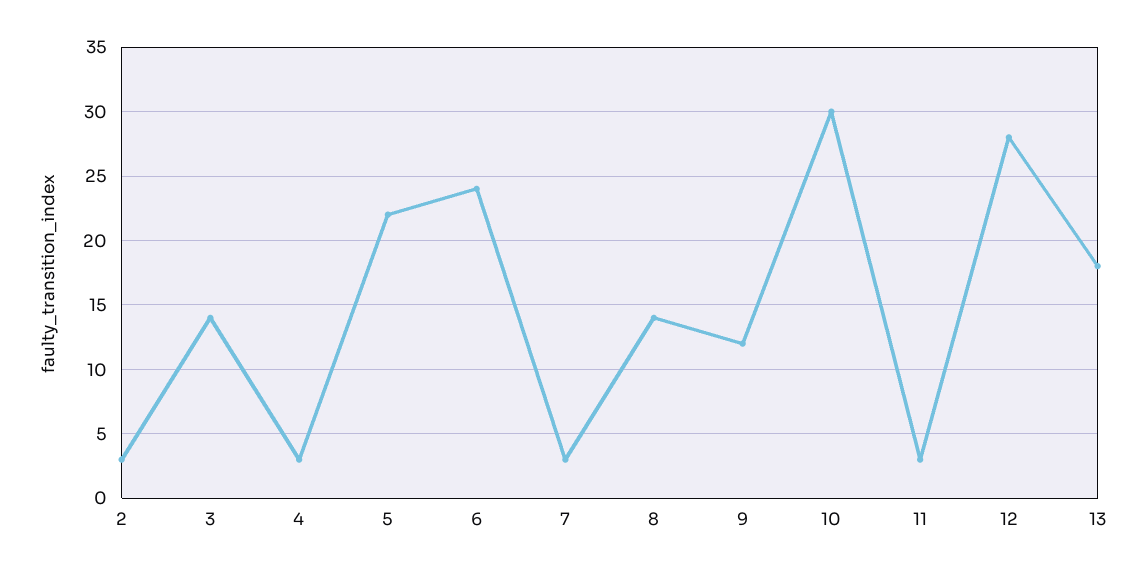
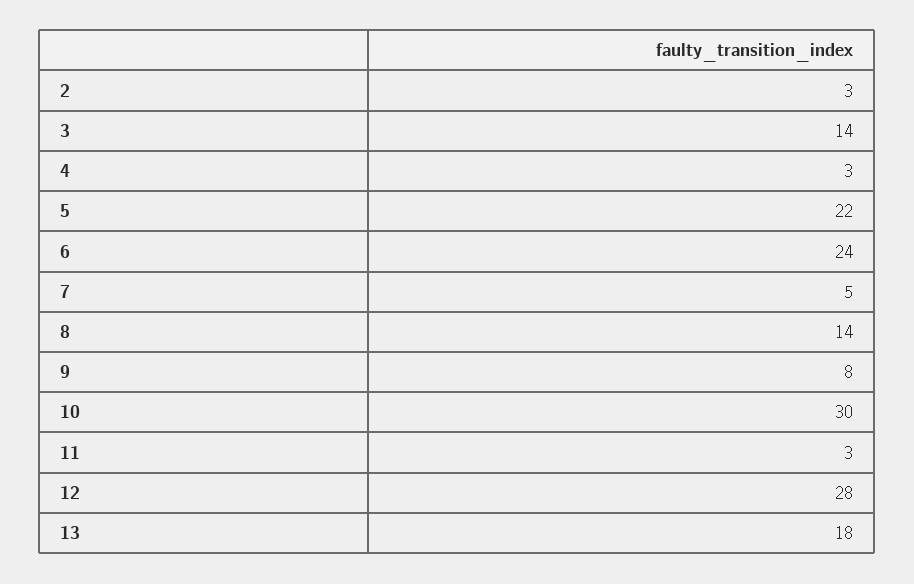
7: 3 -> 5
9: 12 -> 8

